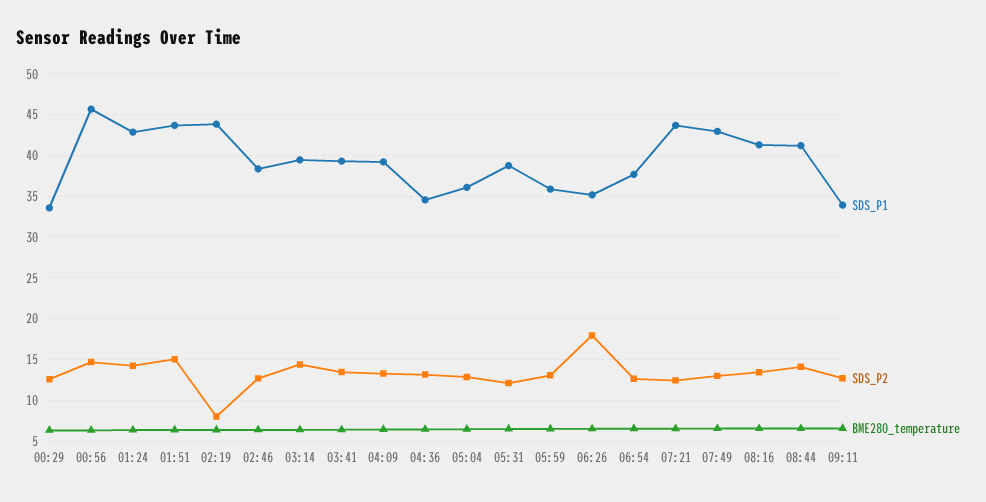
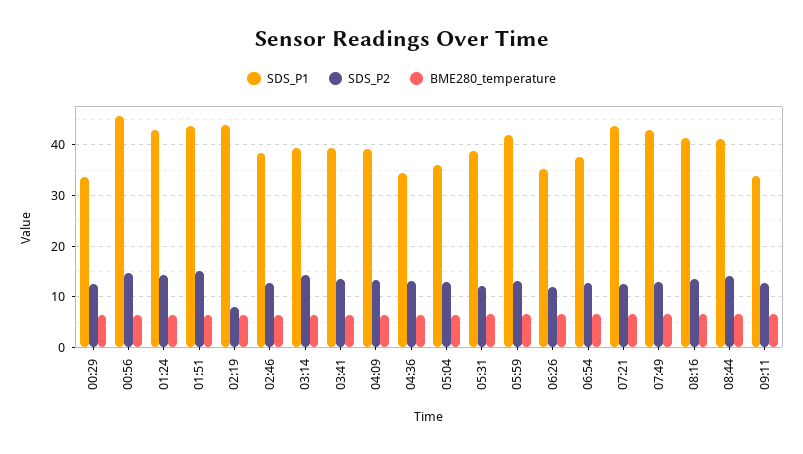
SDS_P1, 05:59: 36 -> 42
SDS_P2, 06:26: 18 -> 12

